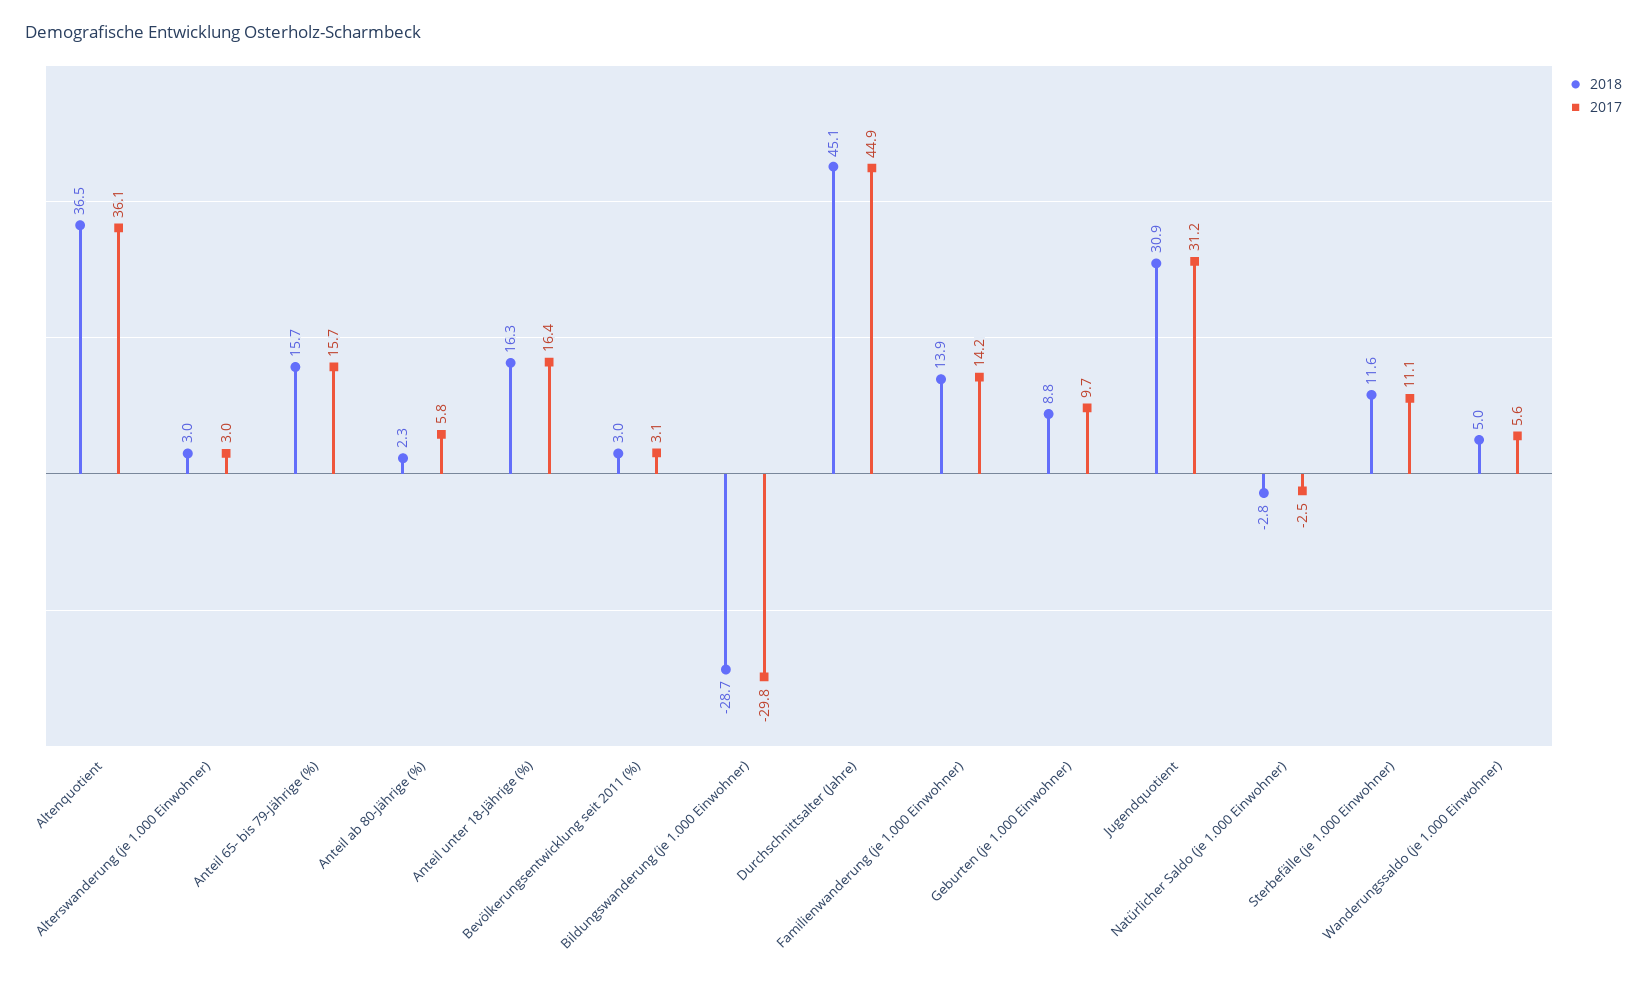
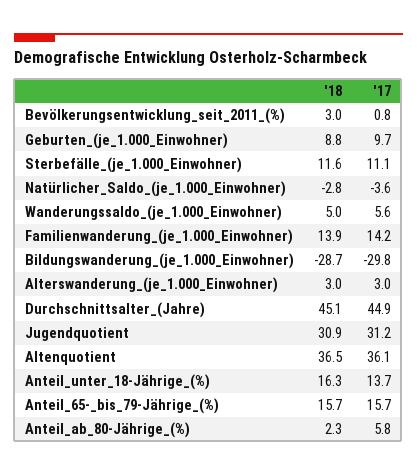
2017, Anteil unter 18-Jährige (%): 16.4 -> 13.7
2017, Bevölkerungsentwicklung seit 2011 (%): 3.1 -> 0.8
2017, Natürlicher Saldo (je 1.000 Einwohner): -2.5 -> -3.6

